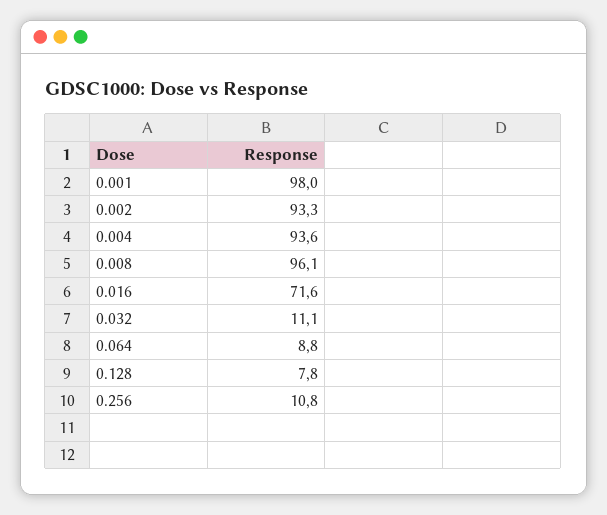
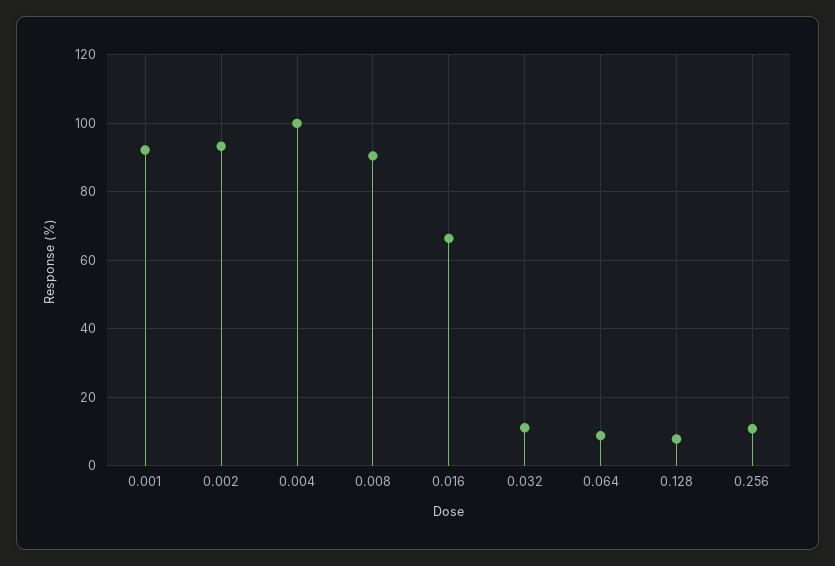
0.001: 98 -> 92
0.004: 93.6 -> 100
0.008: 96.1 -> 90
0.016: 71.6 -> 66

